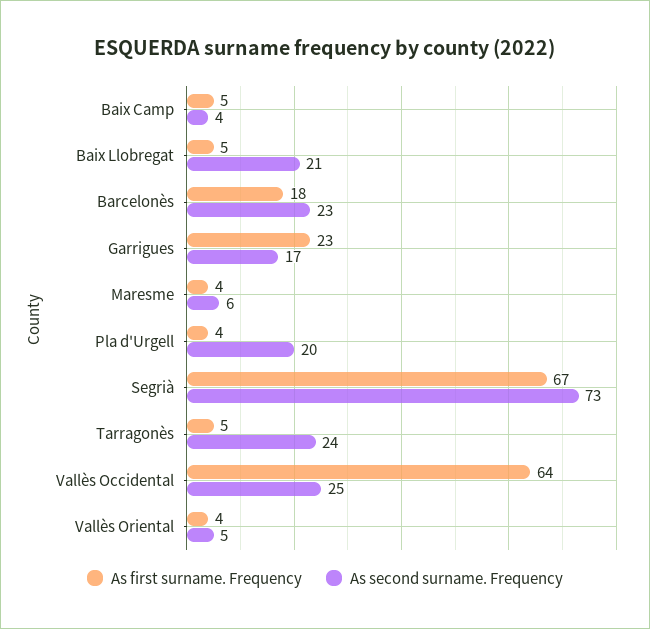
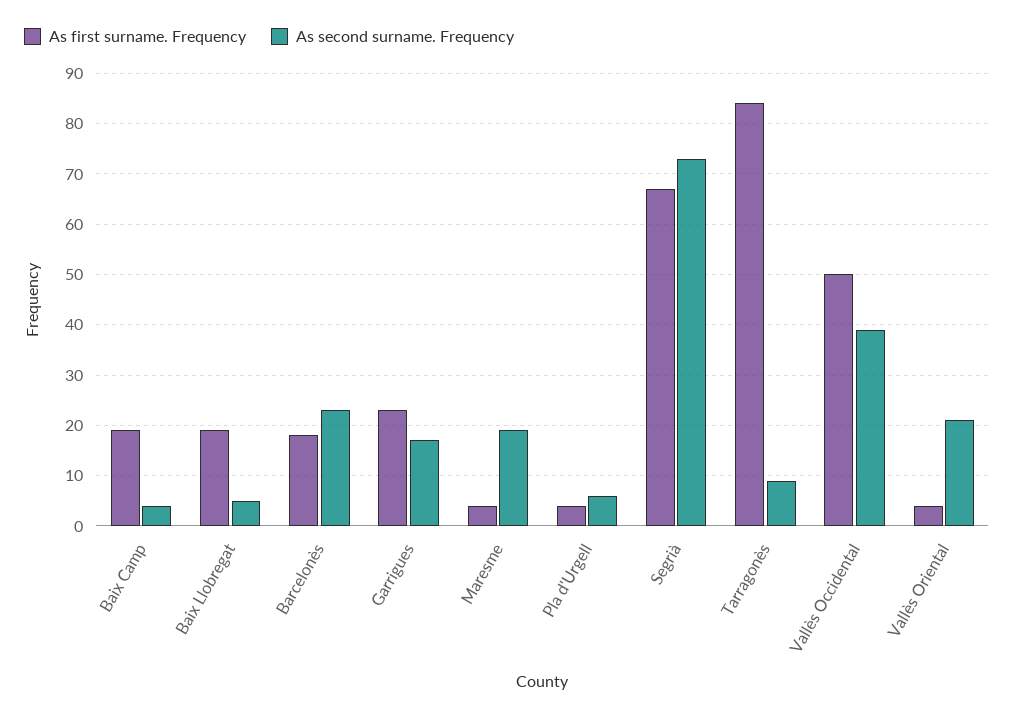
As first surname. Frequency, Baix Camp: 5 -> 20
As first surname. Frequency, Baix Llobregat: 5 -> 20
As second surname. Frequency, Baix Llobregat: 21 -> 5
As second surname. Frequency, Maresme: 6 -> 20
As second surname. Frequency, Pla d'Urgell: 20 -> 5
As first surname. Frequency, Tarragonès: 5 -> 85
As second surname. Frequency, Tarragonès: 24 -> 10
As first surname. Frequency, Vallès Occidental: 64 -> 50
As second surname. Frequency, Vallès Occidental: 25 -> 40
As second surname. Frequency, Vallès Oriental: 5 -> 20

